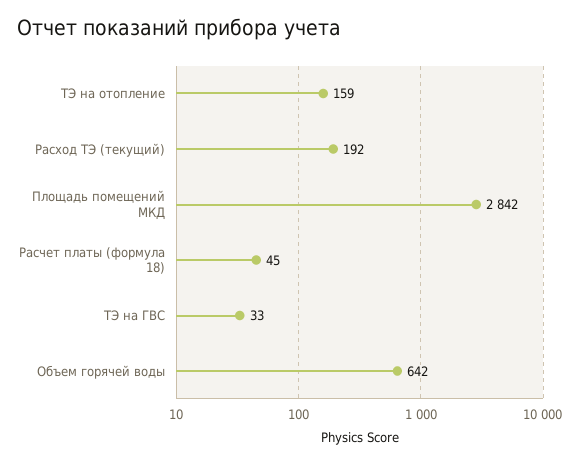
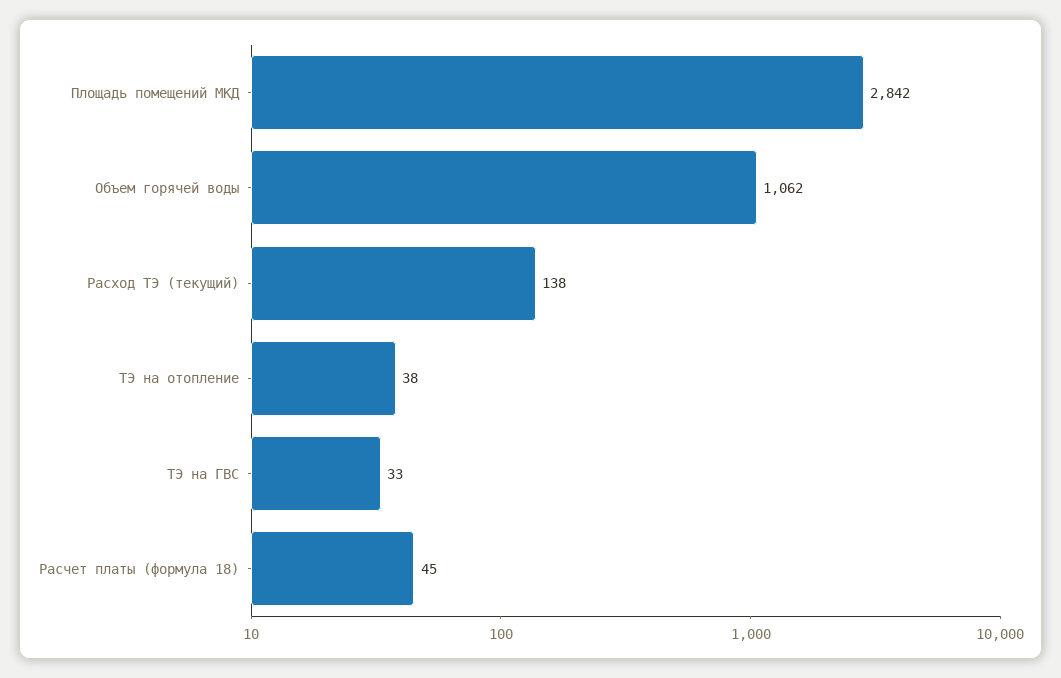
ТЭ на отопление: 159 -> 38
Расход ТЭ (текущий): 192 -> 138
Объем горячей воды: 642 -> 1062

